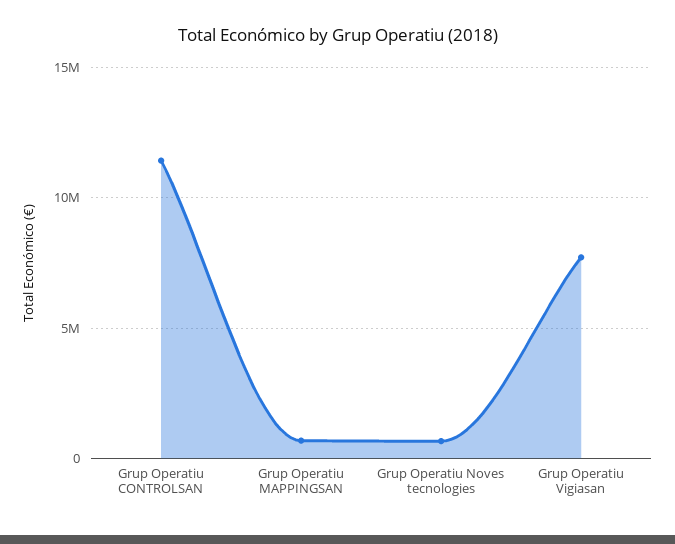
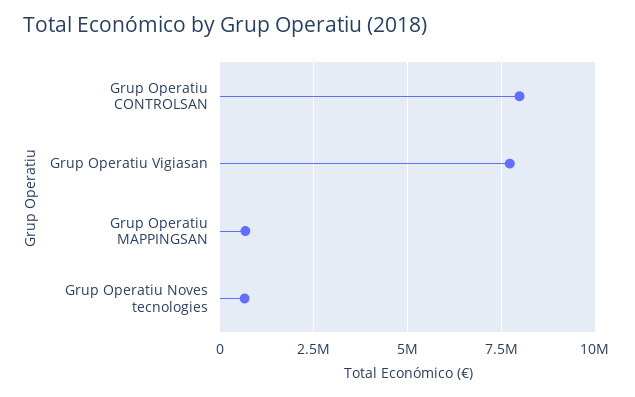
Grup Operatiu CONTROLSAN: 11500000 -> 8000000

